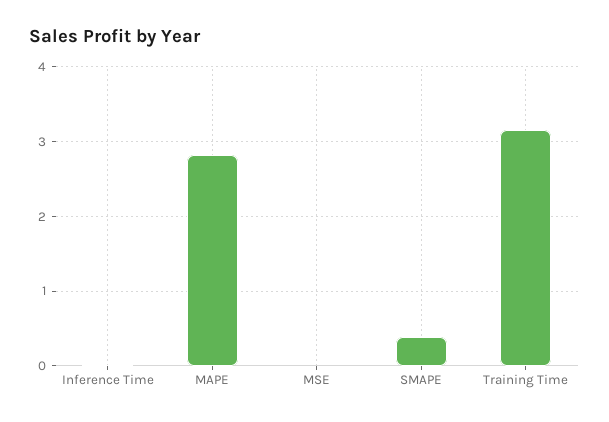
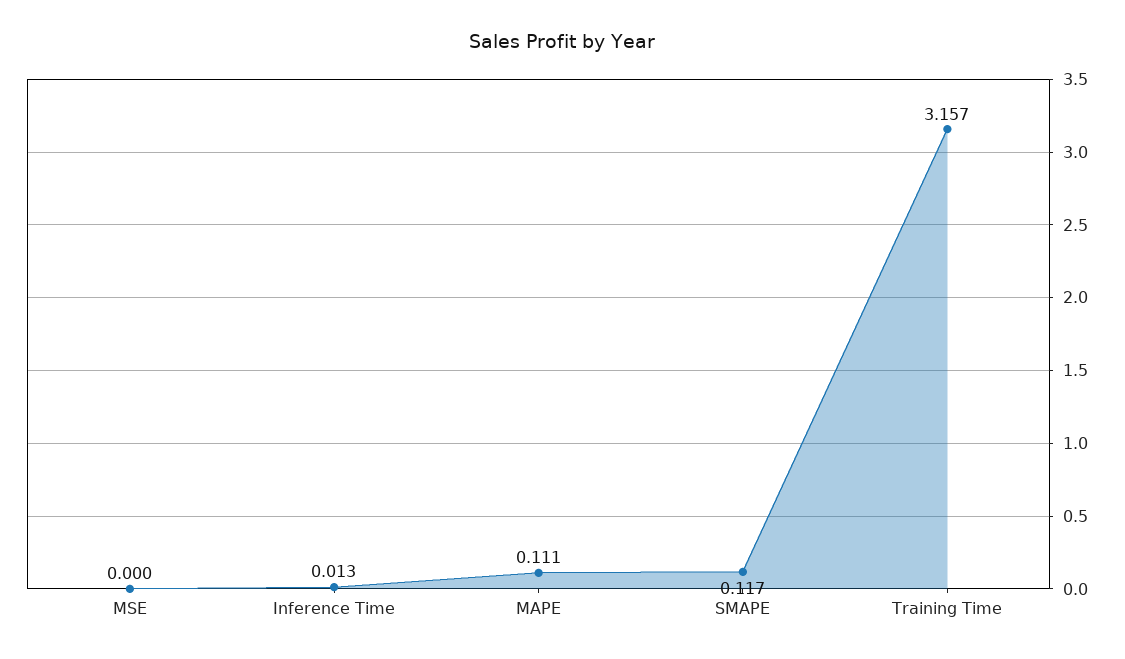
MAPE: 2.8 -> 0.111
SMAPE: 0.4 -> 0.117

